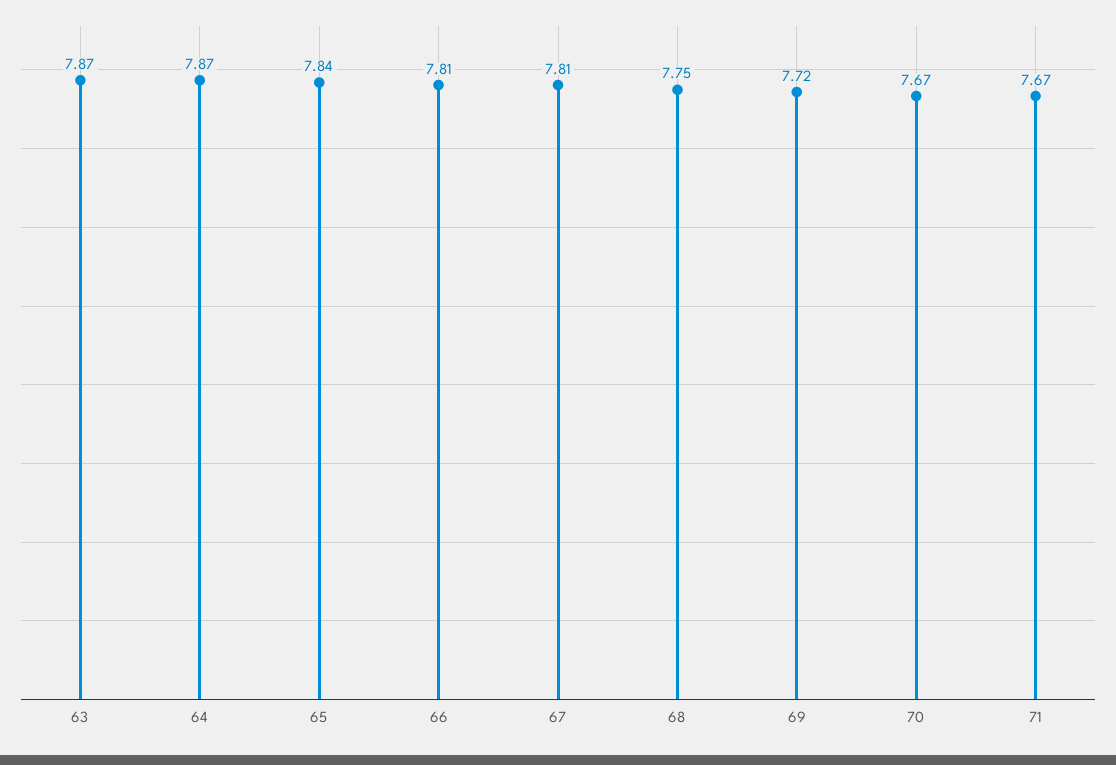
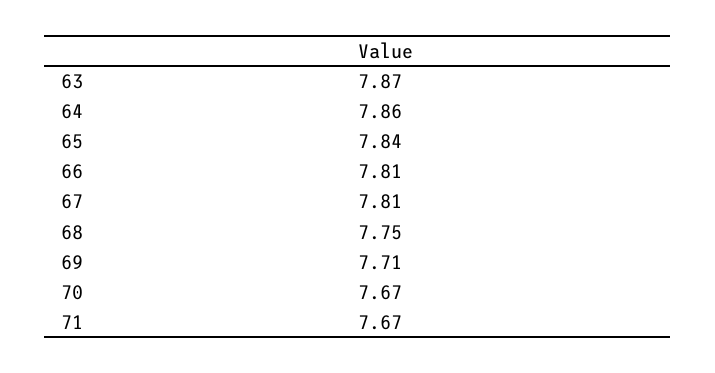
64: 7.87 -> 7.86
69: 7.72 -> 7.71

